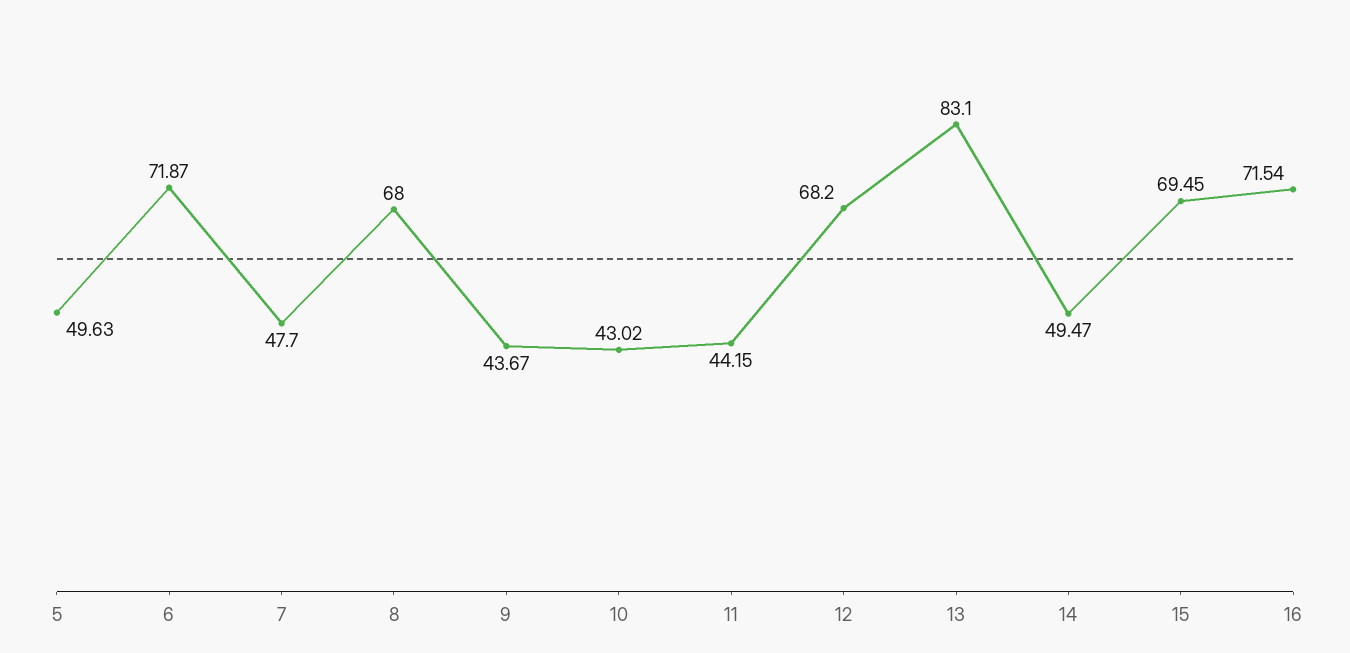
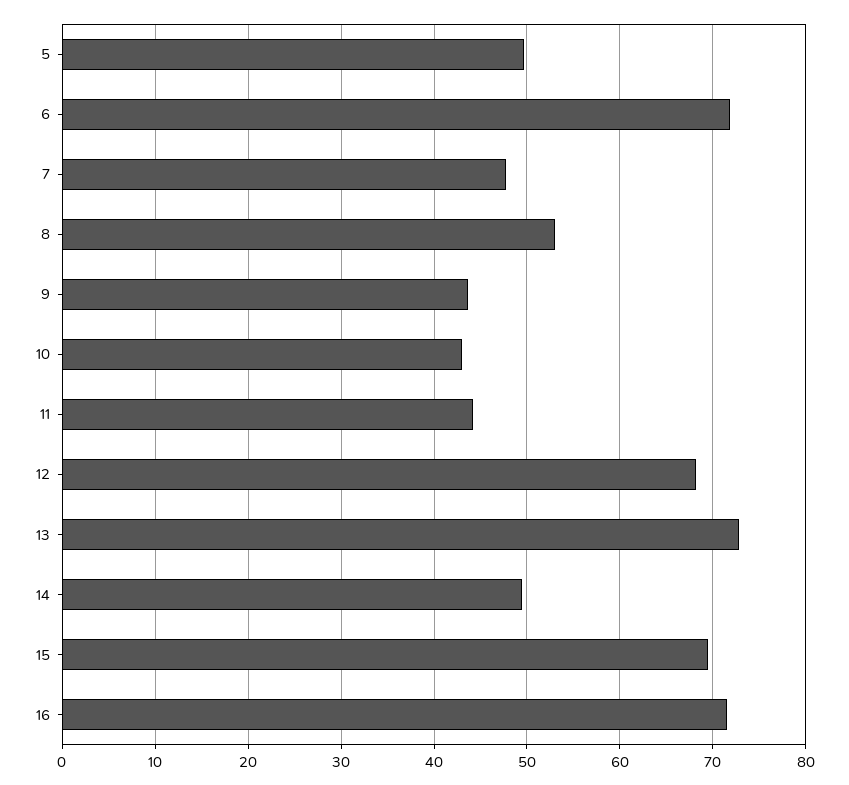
8: 68 -> 53
13: 83.1 -> 73

